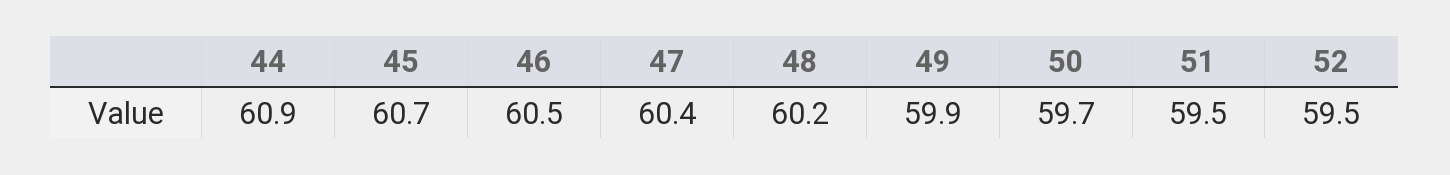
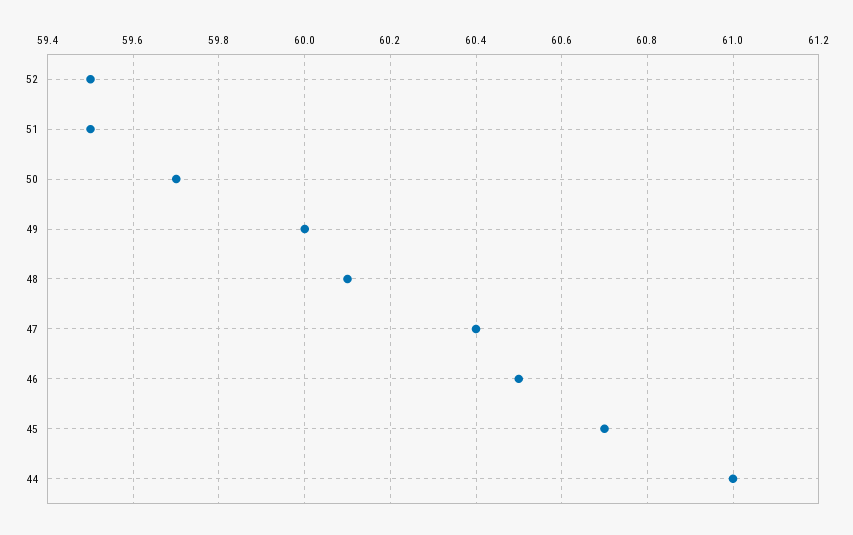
44: 60.9 -> 61
48: 60.2 -> 60.1
49: 59.9 -> 60

